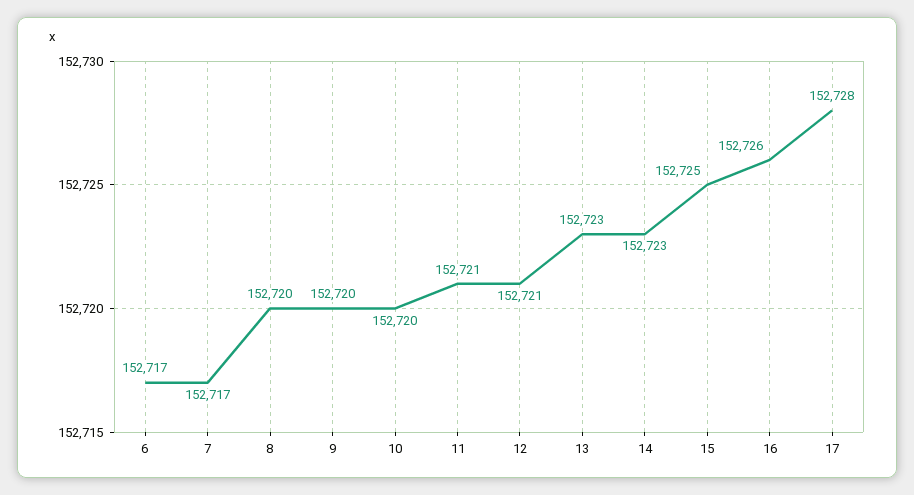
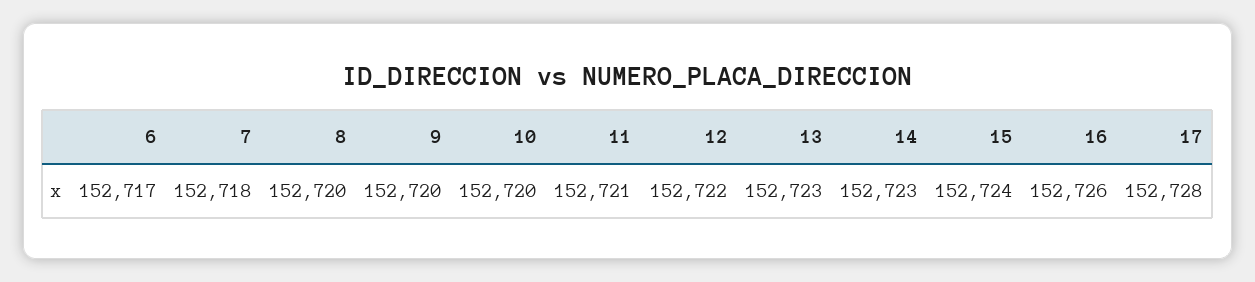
7: 152717 -> 152718
12: 152721 -> 152722
15: 152725 -> 152724

